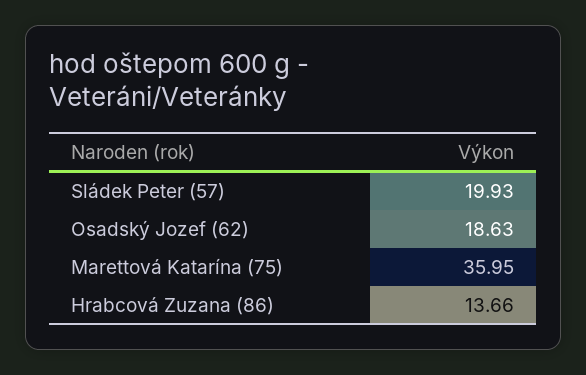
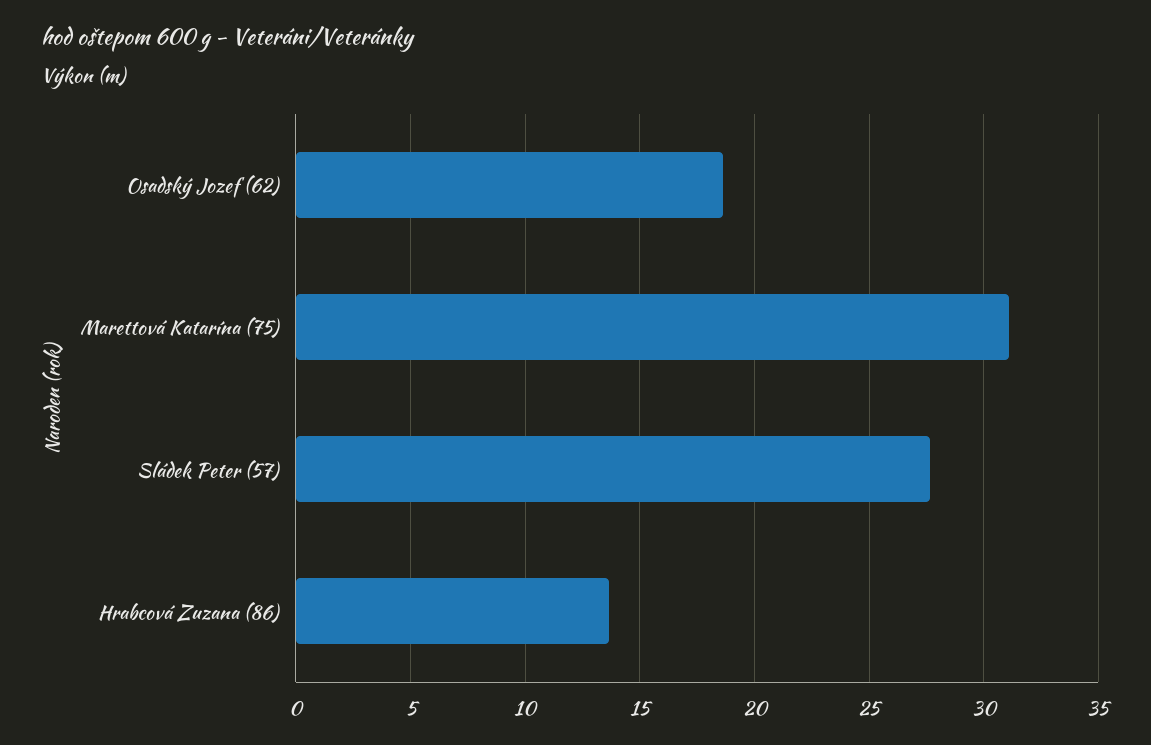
Sládek Peter (57): 19.93 -> 27.5
Marettová Katarína (75): 35.95 -> 31

